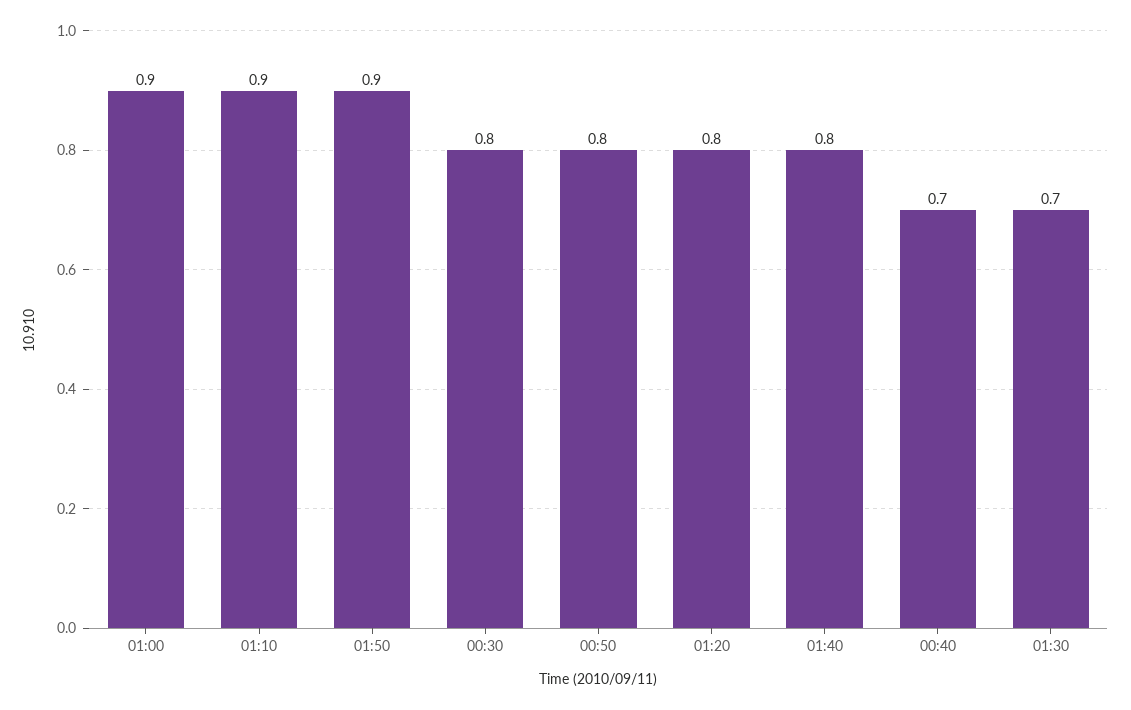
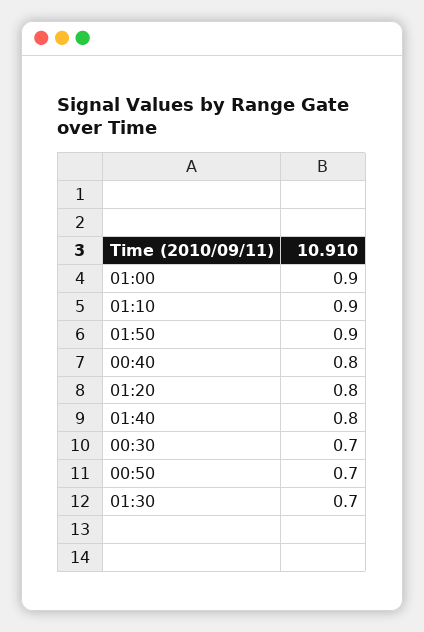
00:30: 0.8 -> 0.7
00:50: 0.8 -> 0.7
00:40: 0.7 -> 0.8

